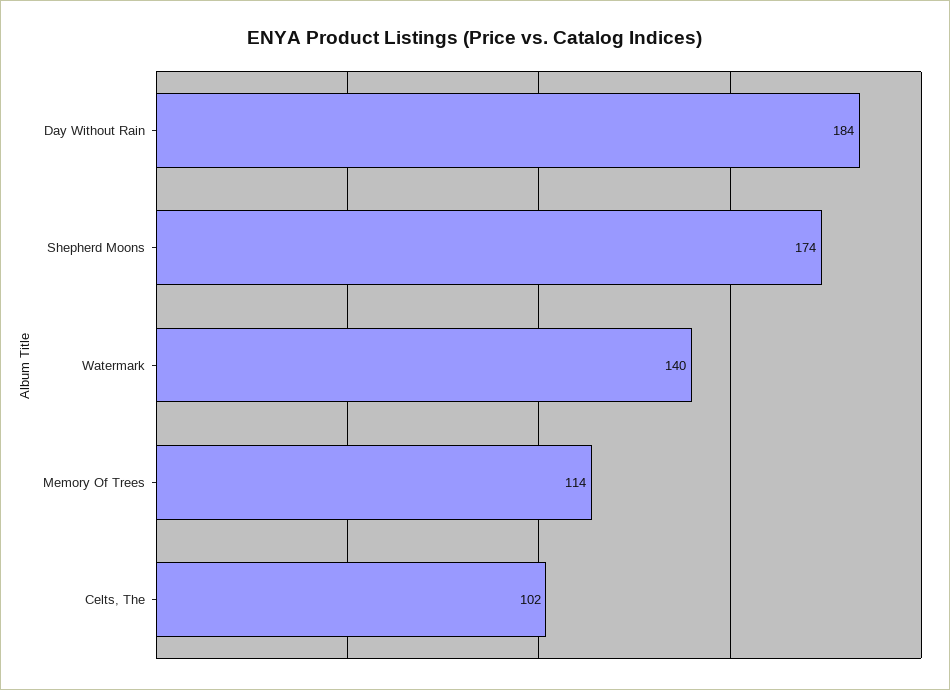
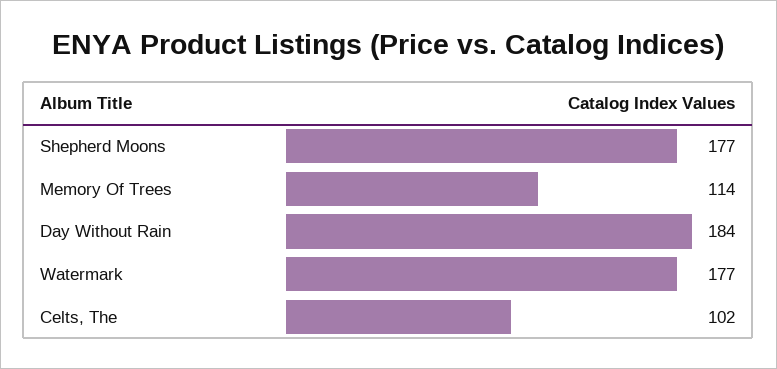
Shepherd Moons: 174 -> 177
Watermark: 140 -> 177

